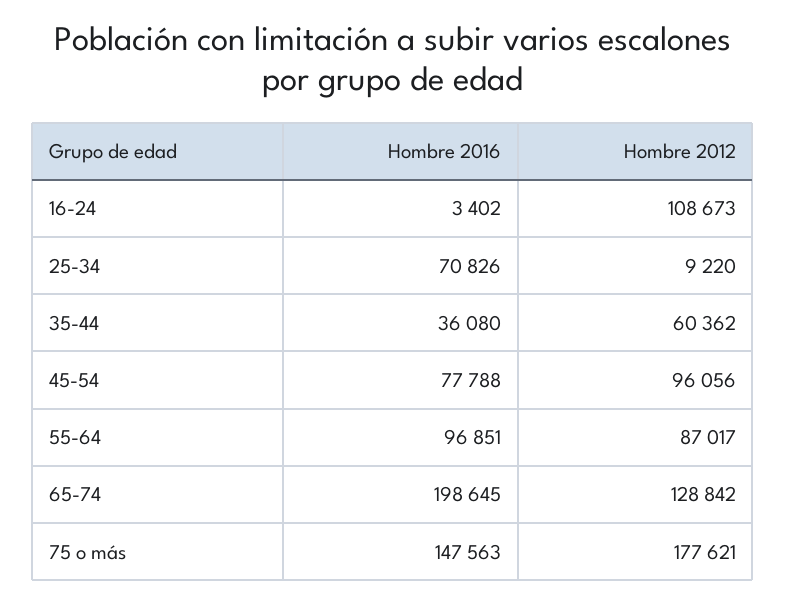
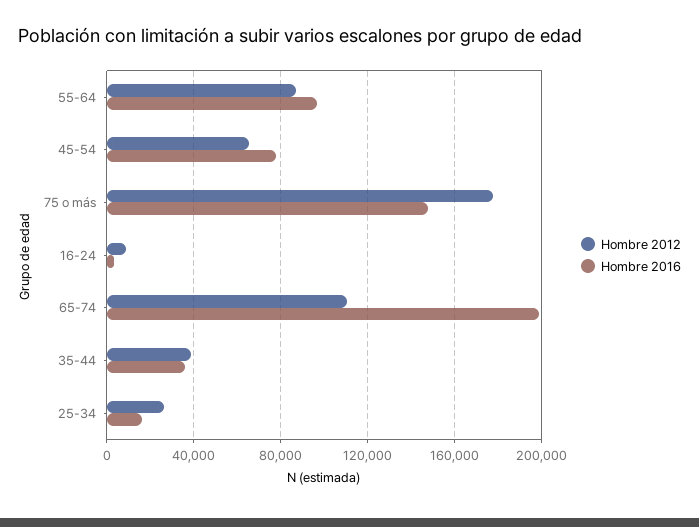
Hombre 2012, 16-24: 108673 -> 10000
Hombre 2016, 25-34: 70826 -> 15000
Hombre 2012, 25-34: 9220 -> 25000
Hombre 2012, 35-44: 60362 -> 40000
Hombre 2012, 45-54: 96056 -> 65000
Hombre 2012, 65-74: 128842 -> 110000

